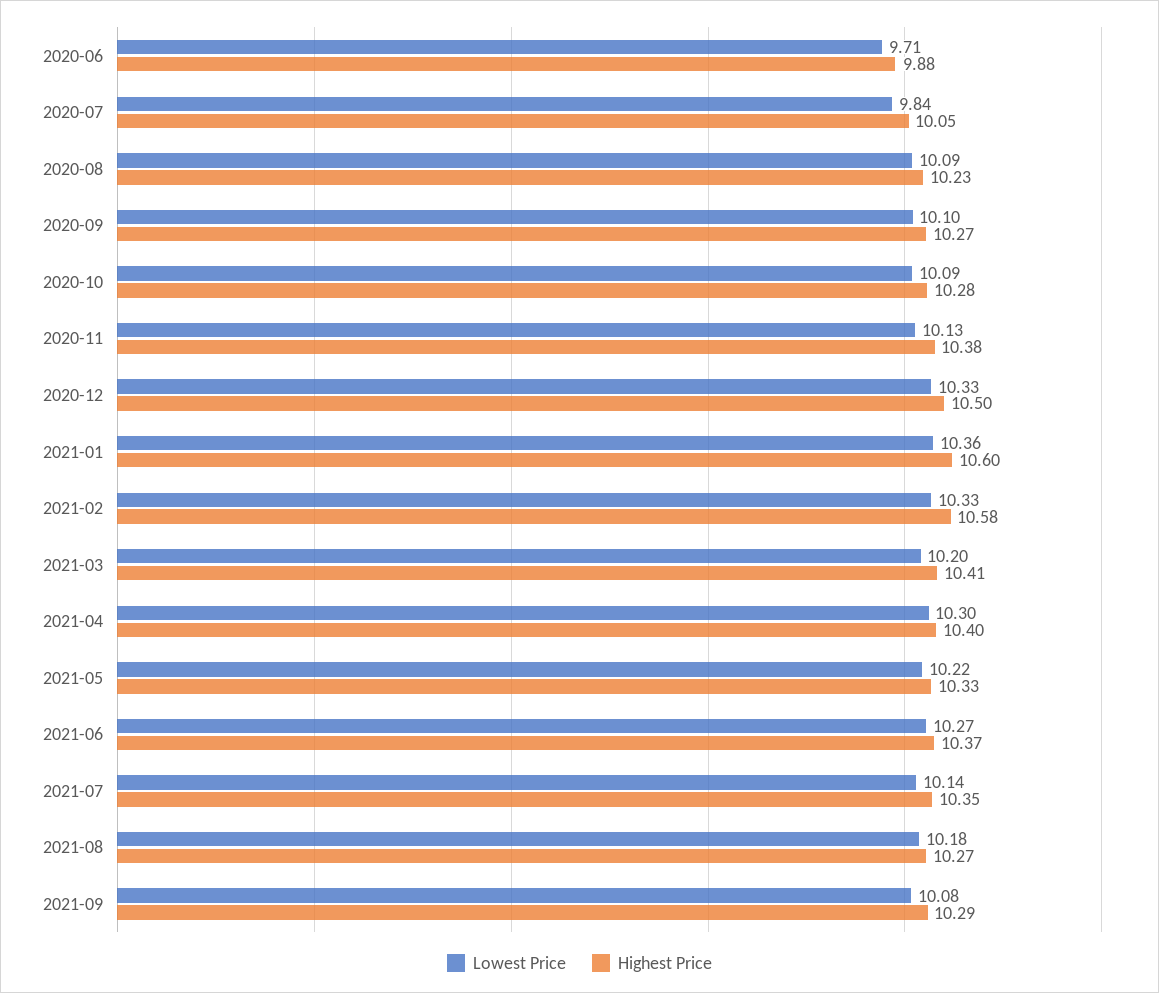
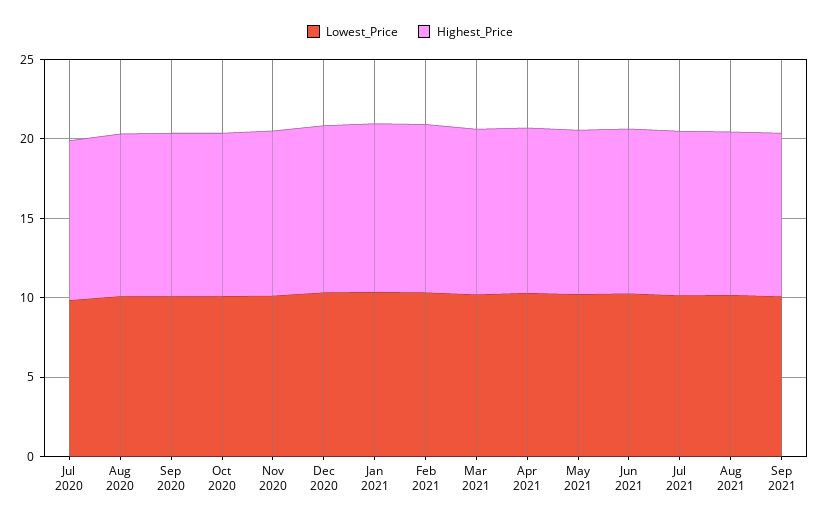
Lowest Price, 2020-06: 9.71 -> none
Highest Price, 2020-06: 9.88 -> none

